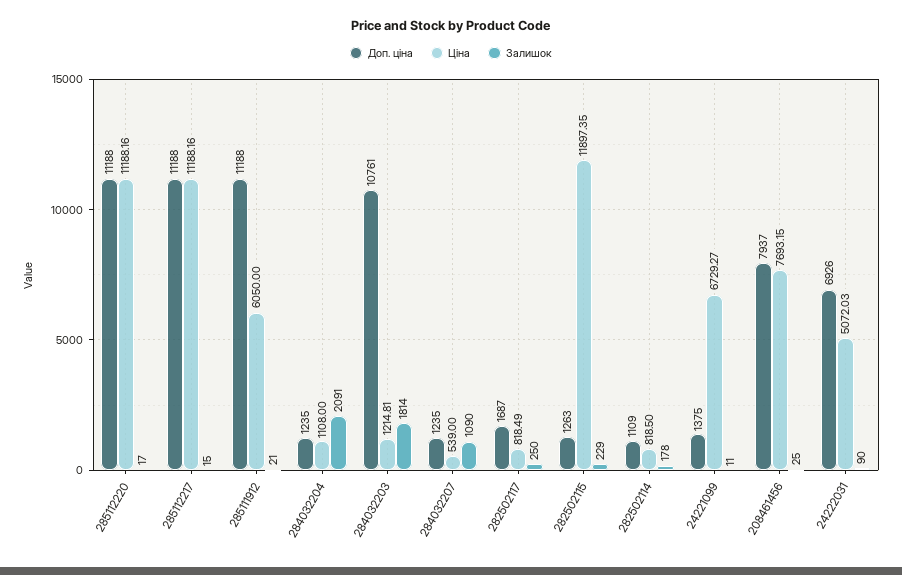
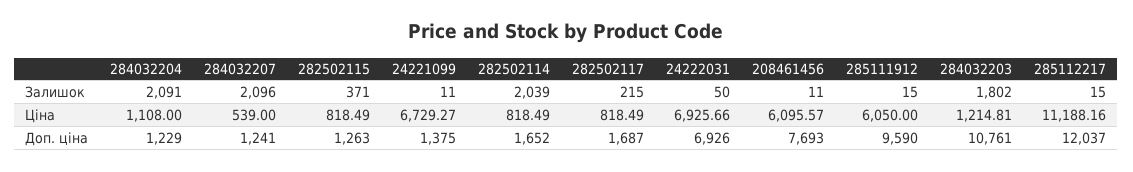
Доп. ціна, 285112220: 11188 -> none
Ціна, 285112220: 11188.16 -> none
Залишок, 285112220: 17 -> none
Доп. ціна, 285112217: 11188 -> 12037
Доп. ціна, 285111912: 11188 -> 9590
Залишок, 285111912: 21 -> 15
Доп. ціна, 284032204: 1235 -> 1229
Залишок, 284032203: 1814 -> 1802
Доп. ціна, 284032207: 1235 -> 1241
Залишок, 284032207: 1090 -> 2096
Залишок, 282502117: 250 -> 215
Ціна, 282502115: 11897.35 -> 818.49
Залишок, 282502115: 229 -> 371
Доп. ціна, 282502114: 1109 -> 1652
Ціна, 282502114: 818.5 -> 818.49
Залишок, 282502114: 178 -> 2039
Доп. ціна, 208461456: 7937 -> 7693
Ціна, 208461456: 7693.15 -> 6095.57
Залишок, 208461456: 25 -> 11
Ціна, 24222031: 5072.03 -> 6925.66
Залишок, 24222031: 90 -> 50

